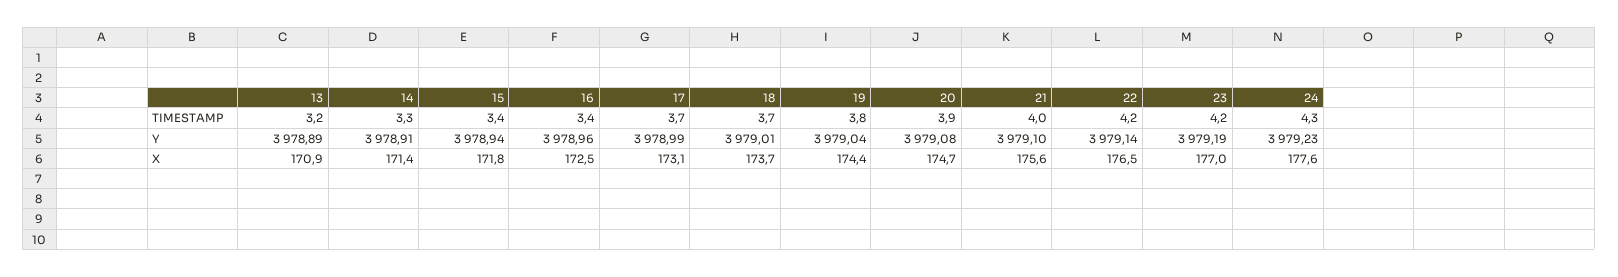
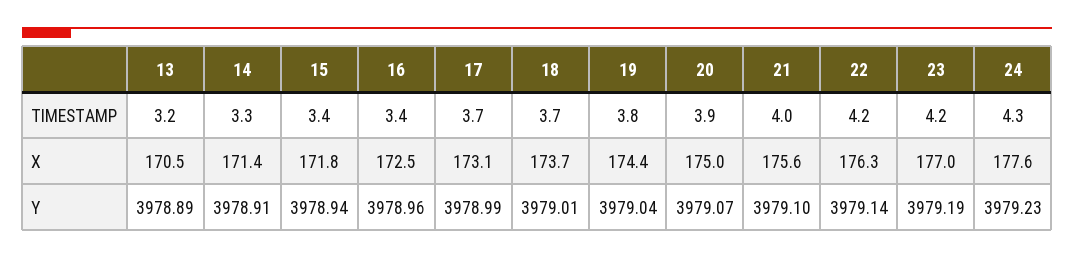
20, Y: 3979.08 -> 3979.07
13, X: 170.9 -> 170.5
20, X: 174.7 -> 175
22, X: 176.5 -> 176.3

